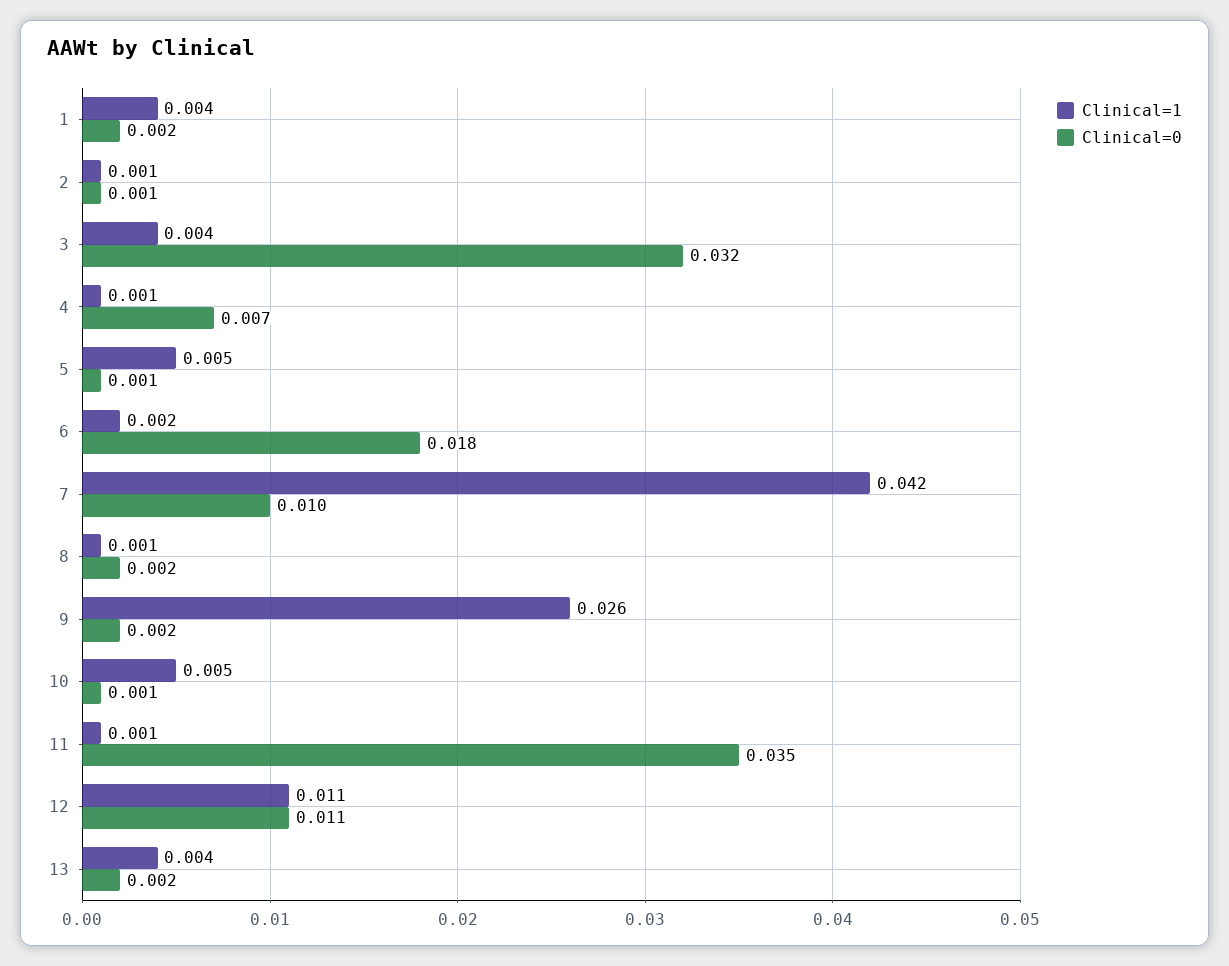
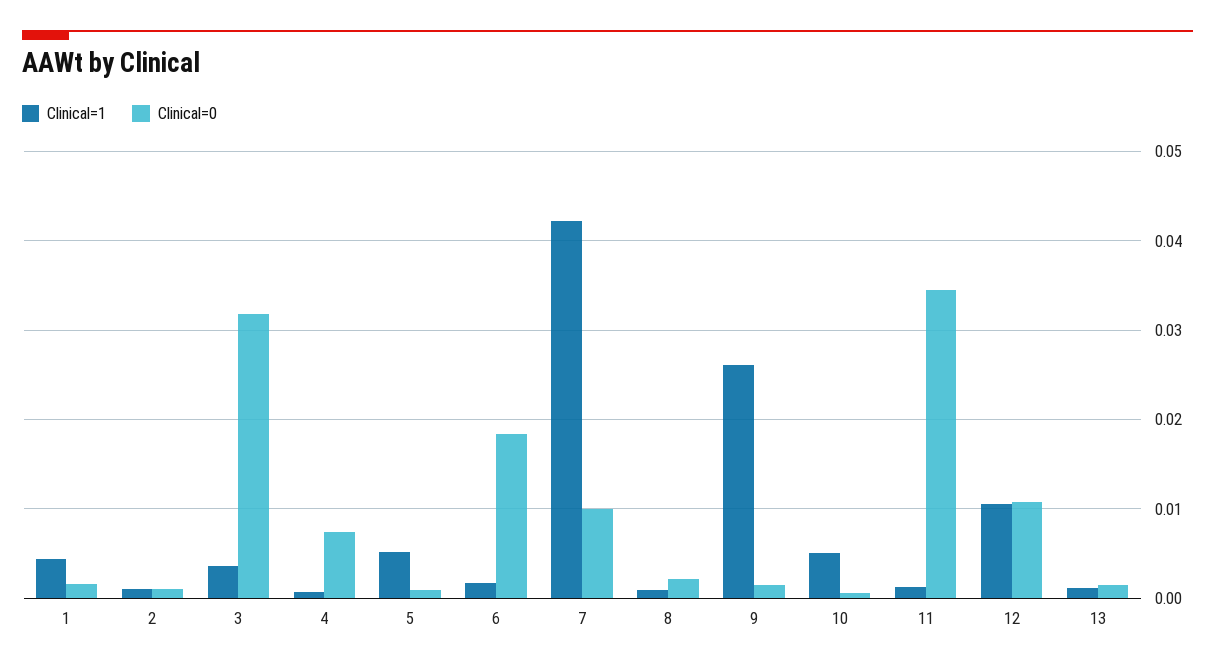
Clinical=1, 13: 0.004 -> 0.001

